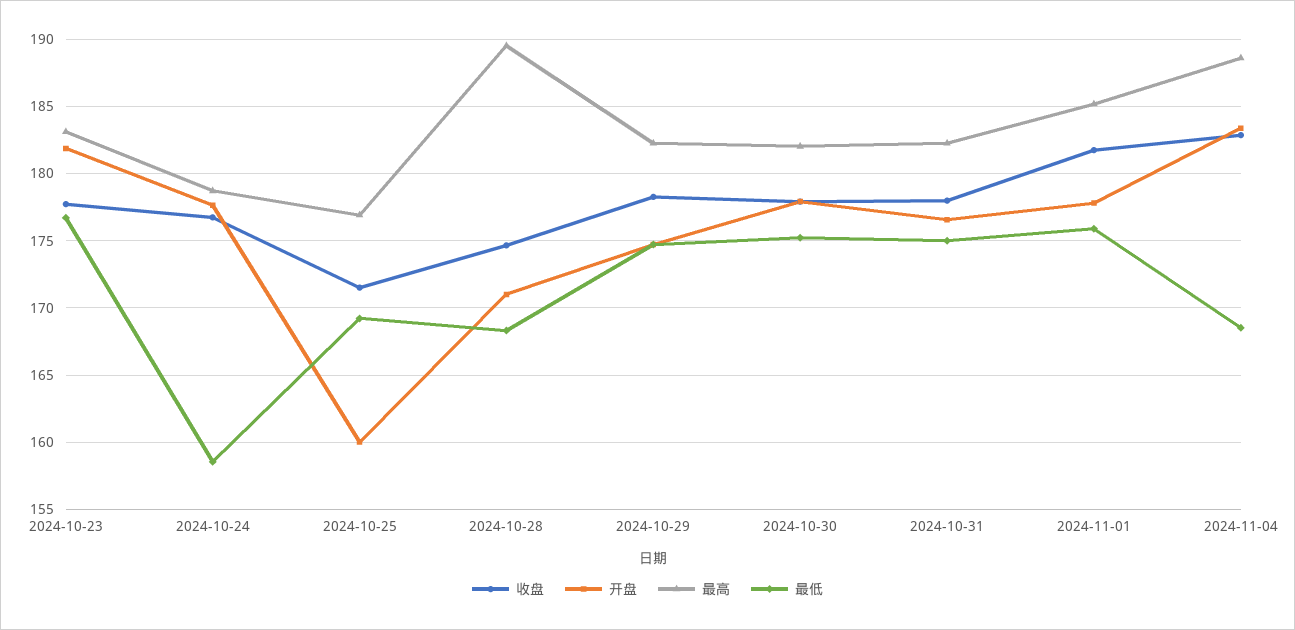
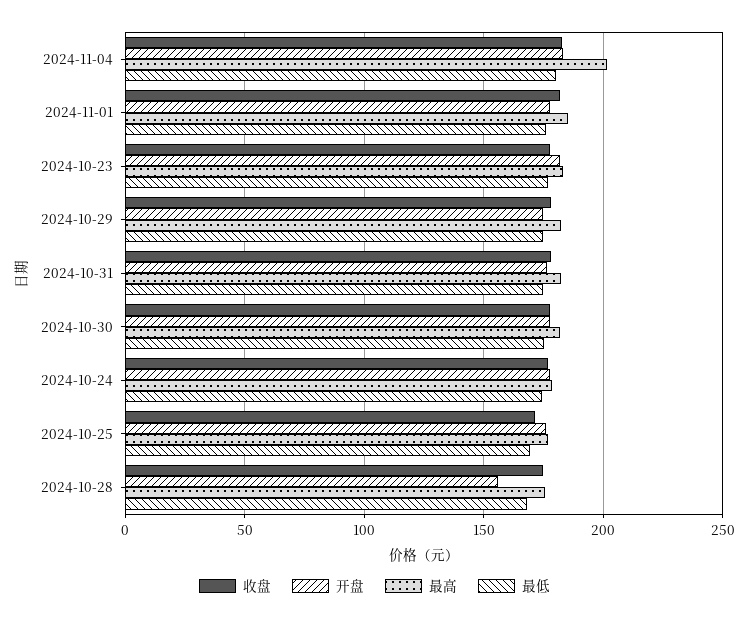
最低, 2024-10-24: 158.5 -> 175
开盘, 2024-10-25: 160 -> 175
开盘, 2024-10-28: 171 -> 155
最高, 2024-10-28: 189.5 -> 175
最高, 2024-11-04: 188.5 -> 200
最低, 2024-11-04: 168.5 -> 180

